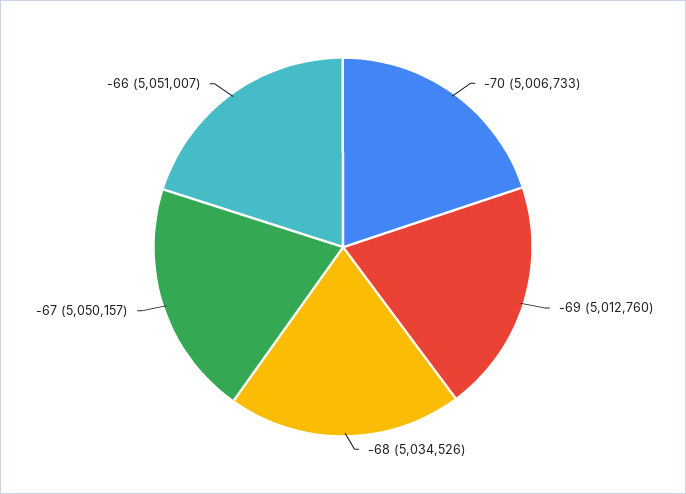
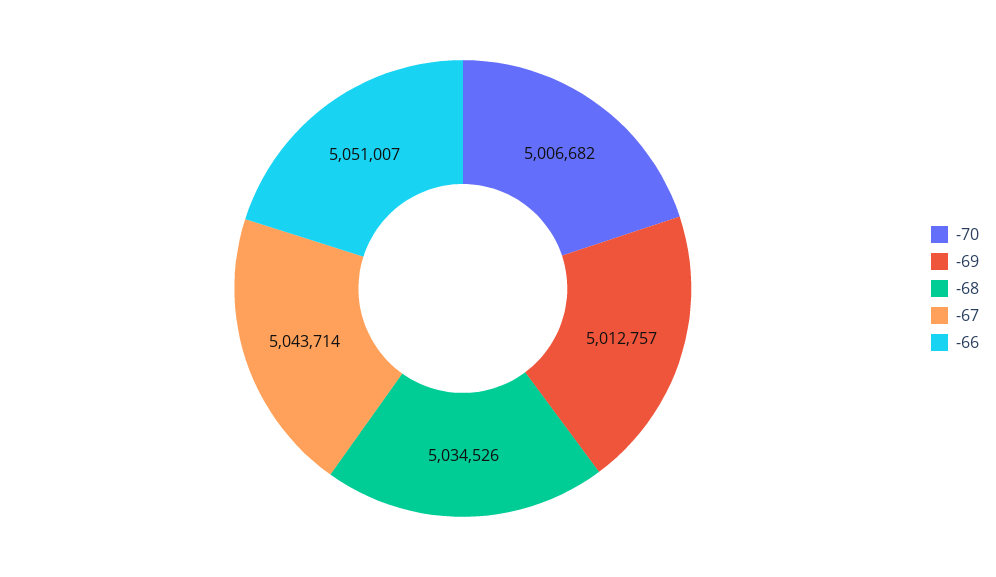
-70: 5006733 -> 5006682
-69: 5012760 -> 5012757
-67: 5050157 -> 5043714

